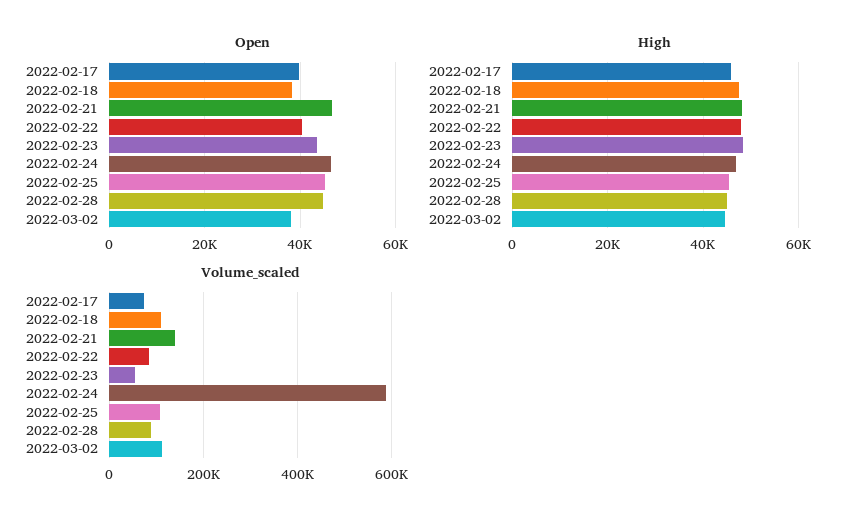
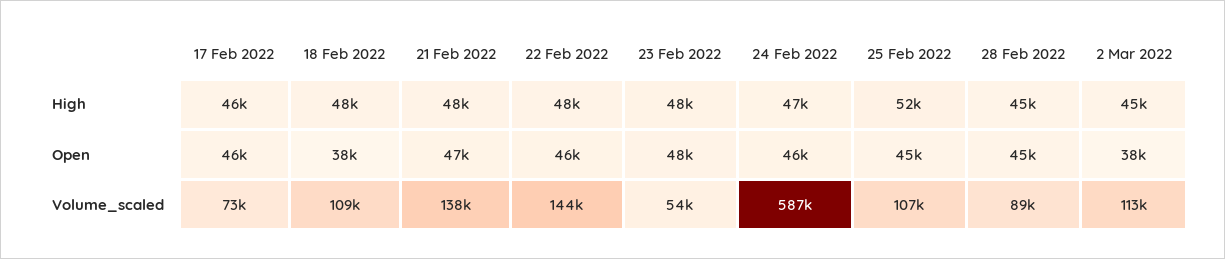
Open, 2022-02-17: 40000 -> 46000
Open, 2022-02-22: 40000 -> 46000
Open, 2022-02-23: 44000 -> 48000
High, 2022-02-25: 46000 -> 52000
Volume_scaled, 2022-02-22: 80000 -> 144000

